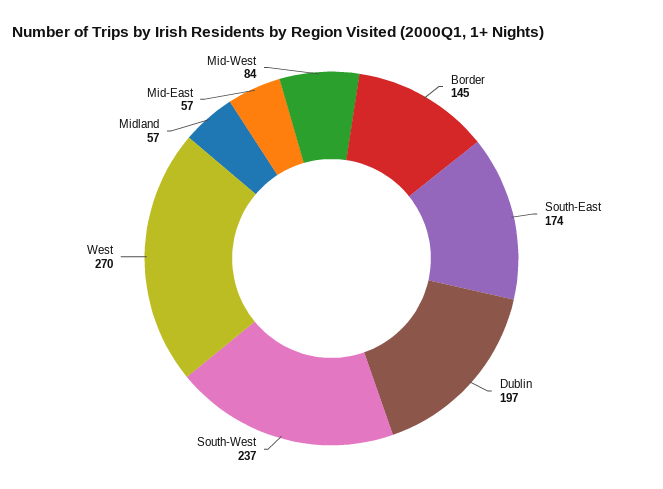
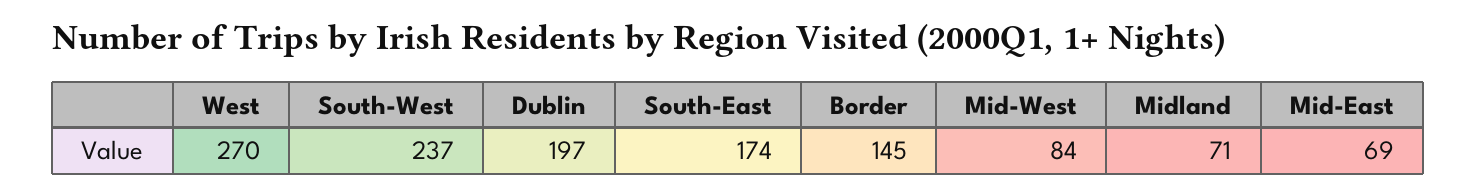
Midland: 57 -> 71
Mid-East: 57 -> 69

